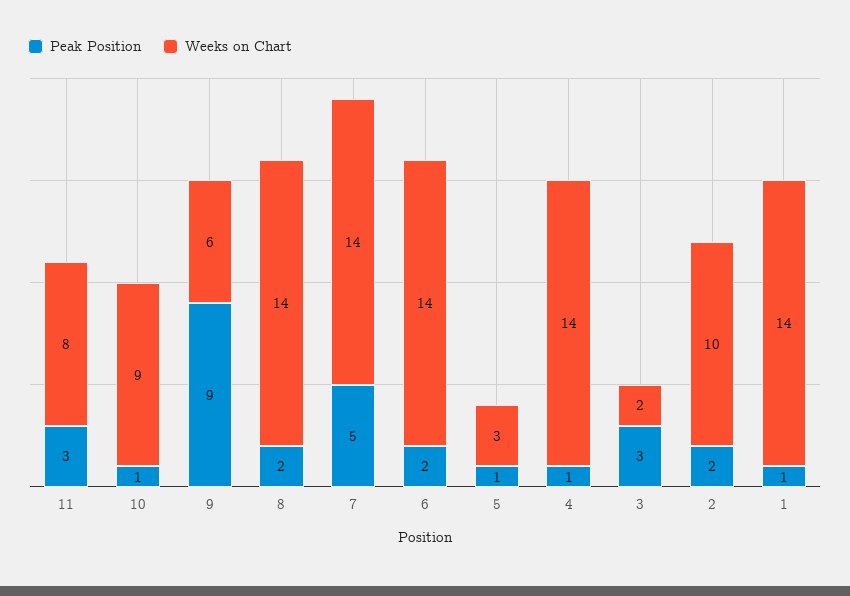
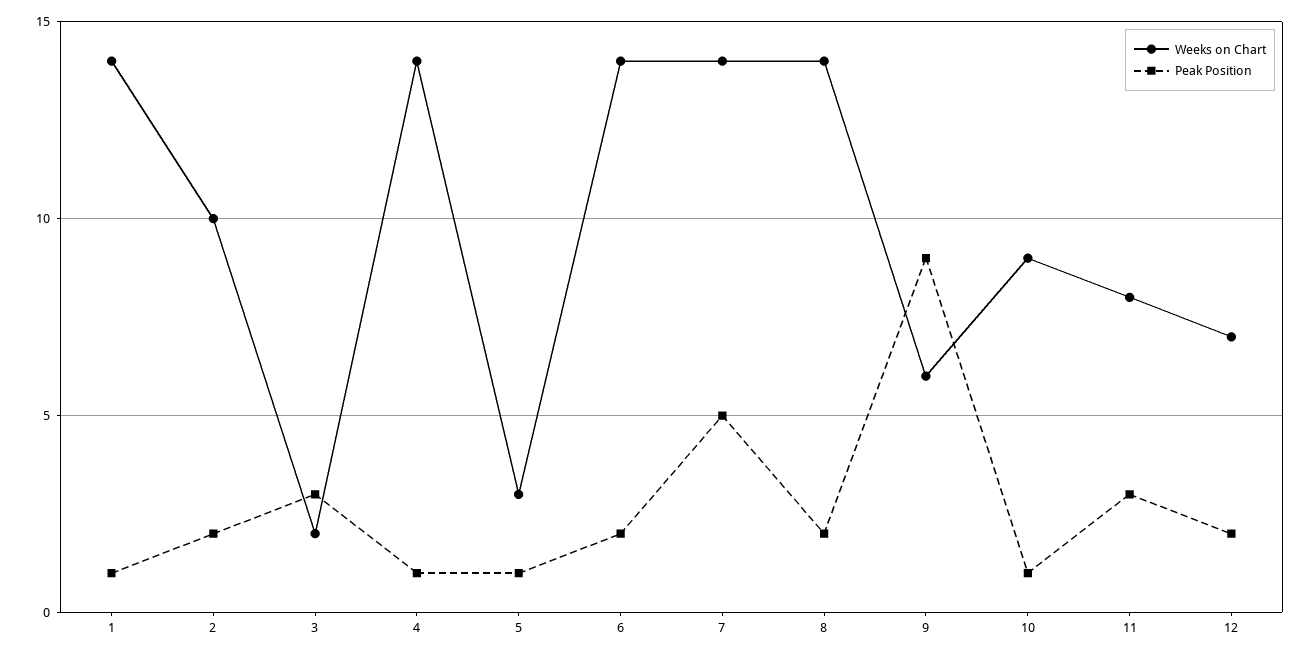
Weeks on Chart, 12: none -> 7
Peak Position, 12: none -> 2

